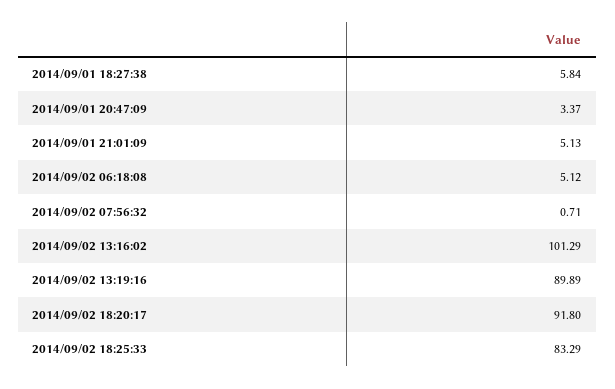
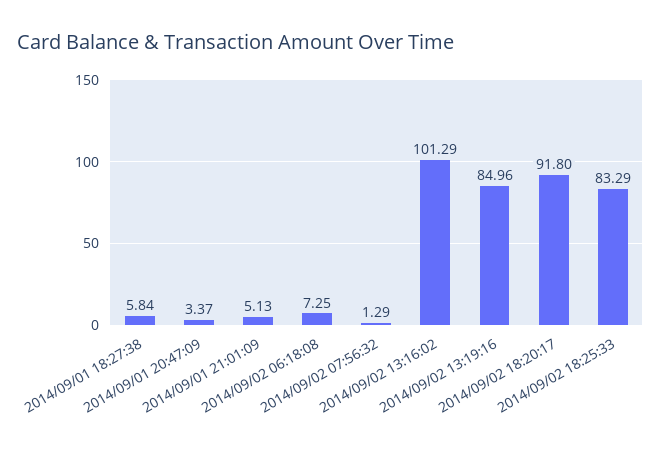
2014/09/02 06:18:08: 5.12 -> 7.25
2014/09/02 07:56:32: 0.71 -> 1.29
2014/09/02 13:19:16: 89.89 -> 84.96

